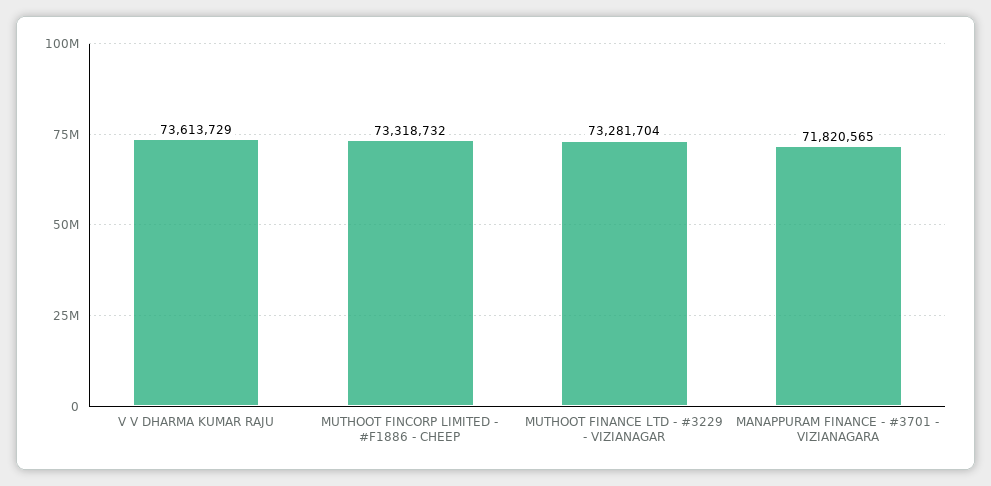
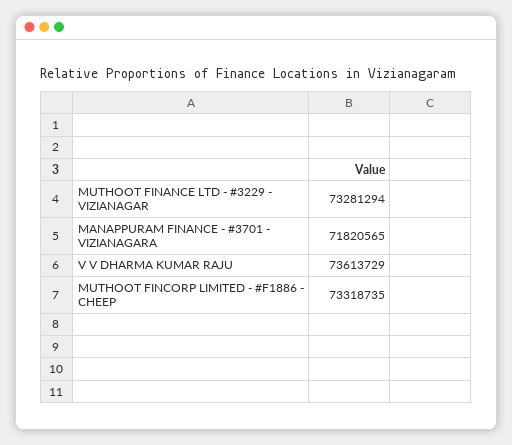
MUTHOOT FINCORP LIMITED - #F1886 - CHEEP: 73318732 -> 73318735
MUTHOOT FINANCE LTD - #3229 - VIZIANAGAR: 73281704 -> 73281294

